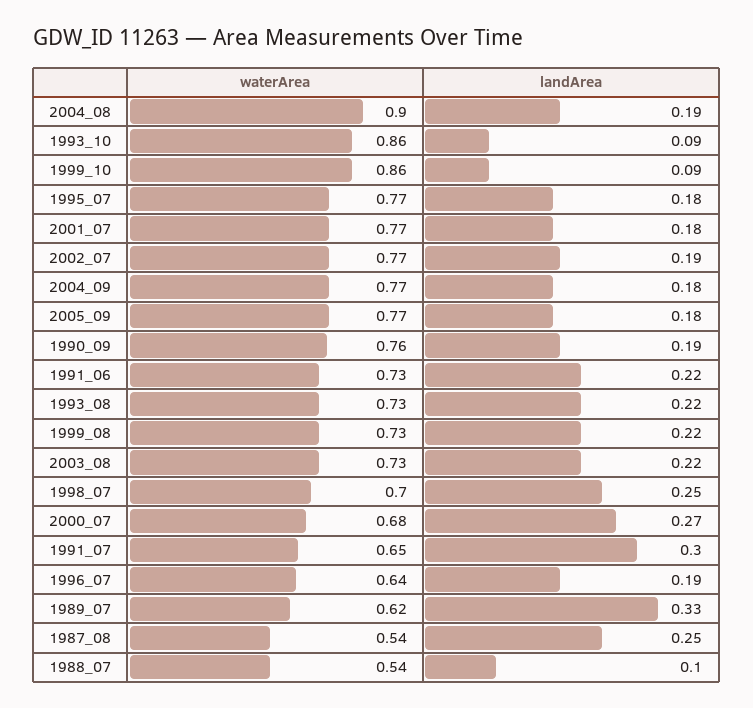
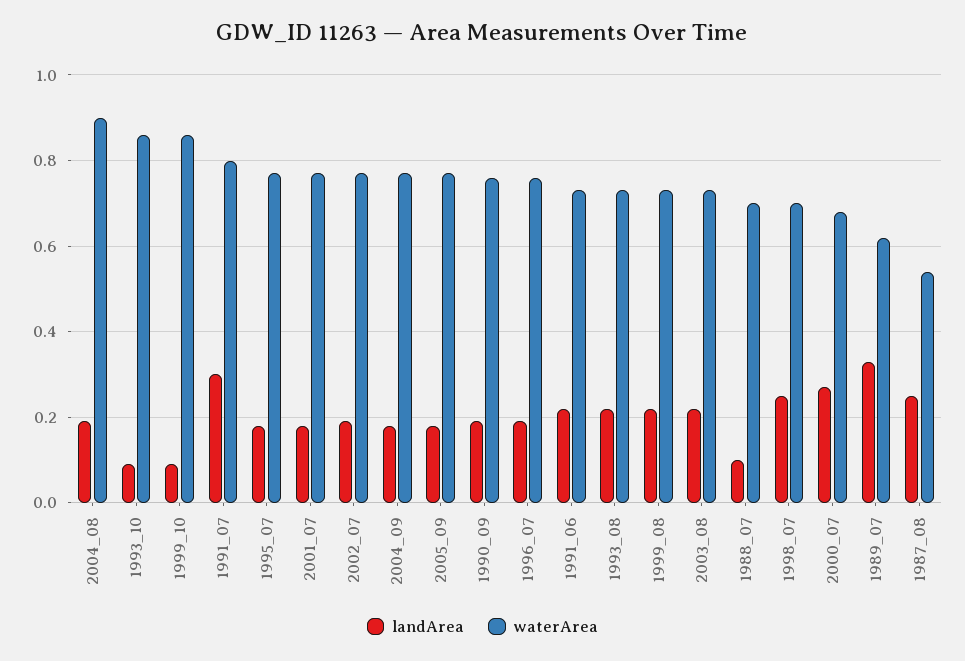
waterArea, 1991_07: 0.65 -> 0.8
waterArea, 1996_07: 0.64 -> 0.75
waterArea, 1988_07: 0.54 -> 0.7

